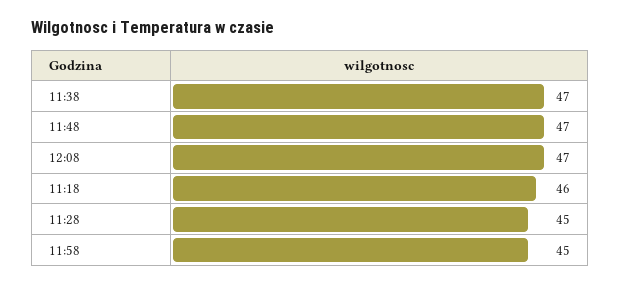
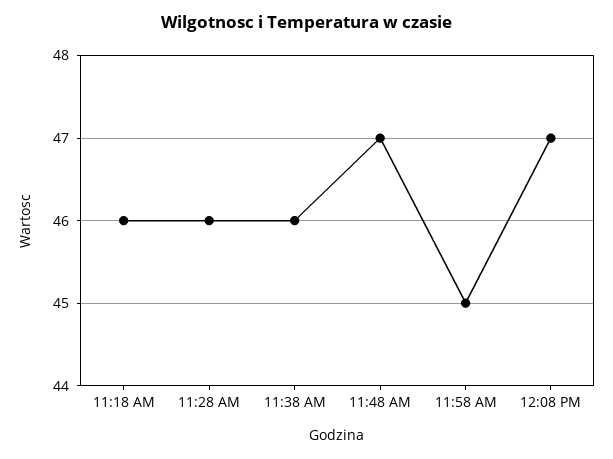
11:38: 47 -> 46
11:28: 45 -> 46

